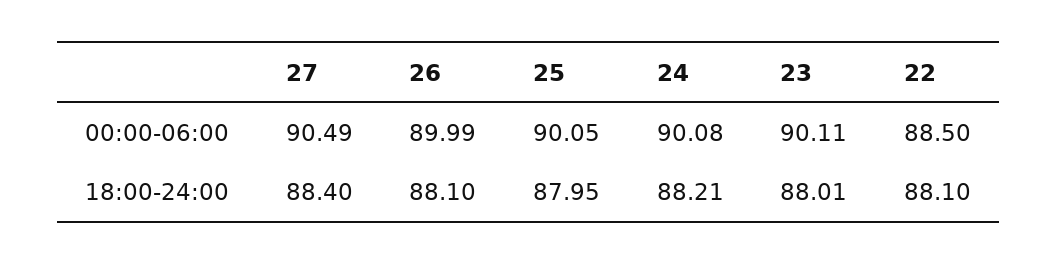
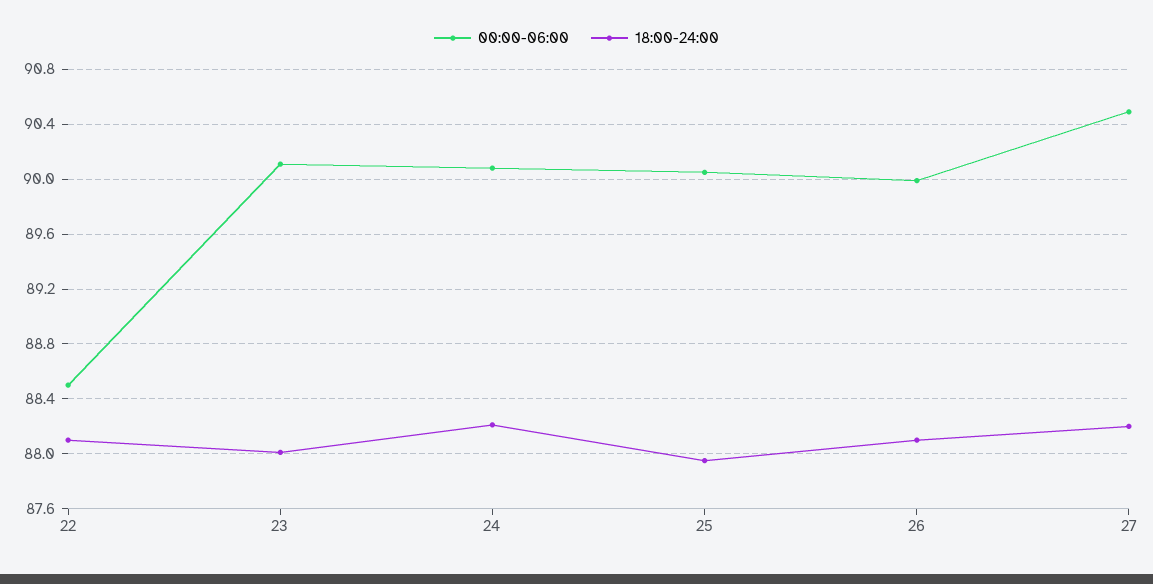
18:00-24:00, 27: 88.4 -> 88.2

